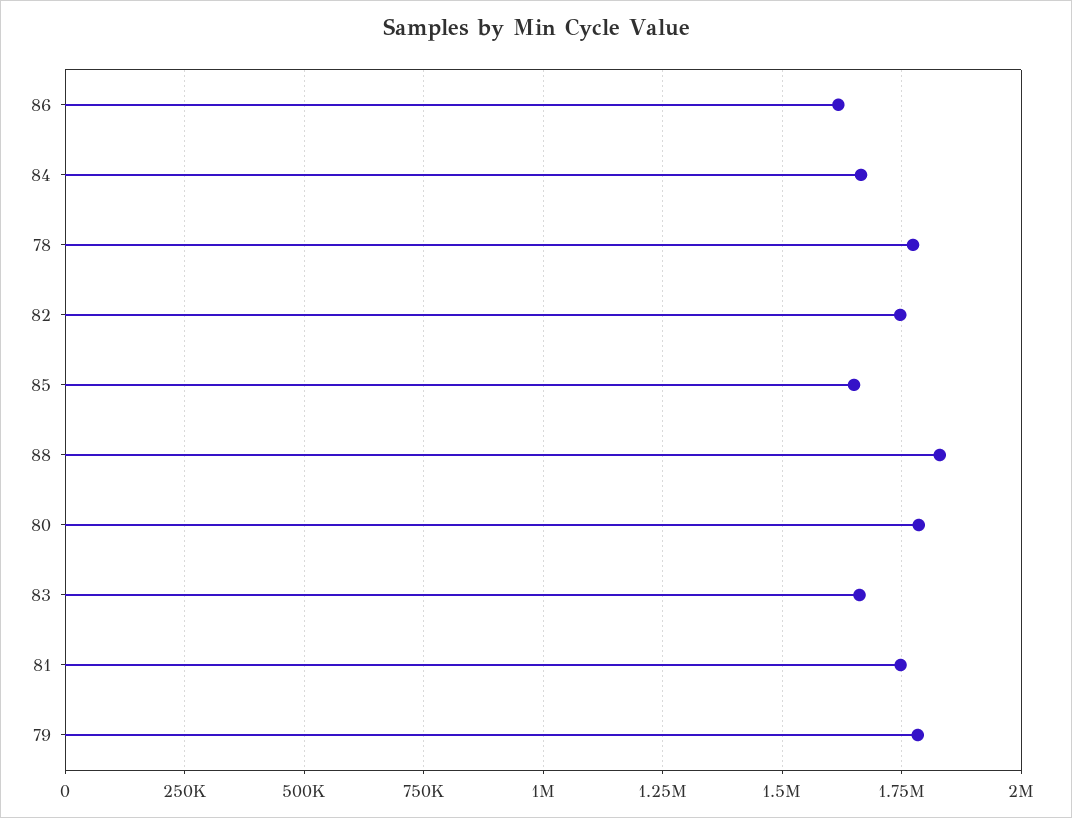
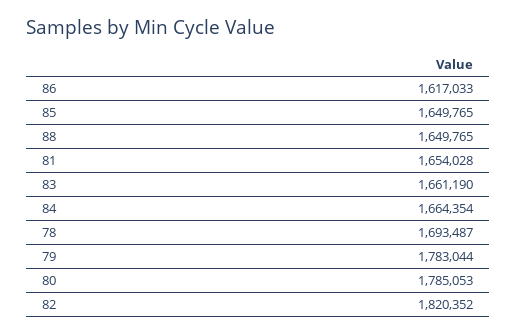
78: 1775000 -> 1693487
82: 1750000 -> 1820352
88: 1825000 -> 1649765
81: 1750000 -> 1654028

